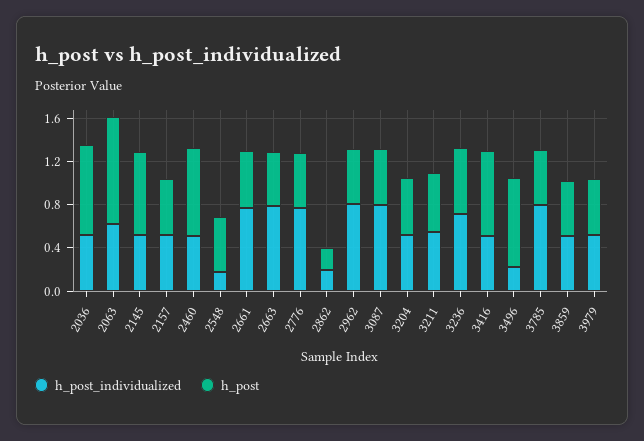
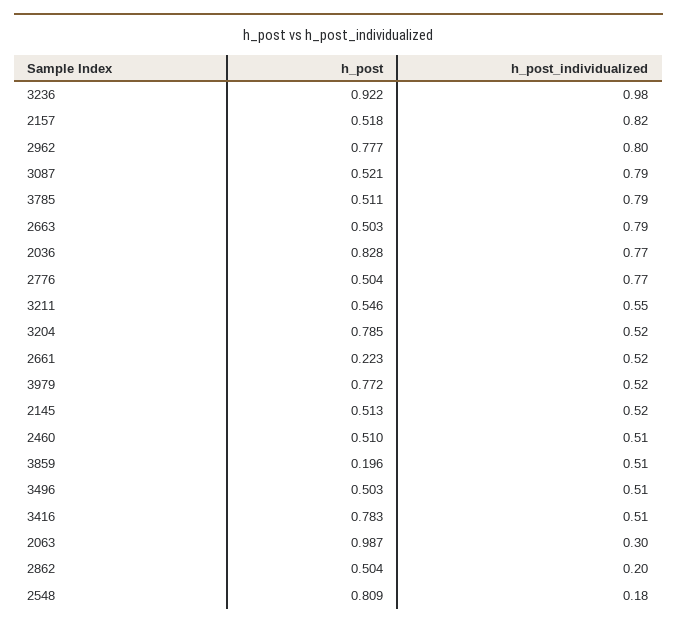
h_post_individualized, 2036: 0.5 -> 0.77
h_post_individualized, 2063: 0.6 -> 0.3
h_post, 2145: 0.8 -> 0.513
h_post_individualized, 2157: 0.5 -> 0.82
h_post, 2460: 0.8 -> 0.51
h_post, 2548: 0.5 -> 0.809
h_post_individualized, 2661: 0.8 -> 0.52
h_post, 2661: 0.5 -> 0.223
h_post, 2862: 0.2 -> 0.504
h_post, 2962: 0.5 -> 0.777
h_post, 3204: 0.5 -> 0.785
h_post_individualized, 3236: 0.7 -> 0.98
h_post, 3236: 0.6 -> 0.922
h_post_individualized, 3496: 0.2 -> 0.51
h_post, 3496: 0.8 -> 0.503
h_post, 3859: 0.5 -> 0.196
h_post, 3979: 0.5 -> 0.772

